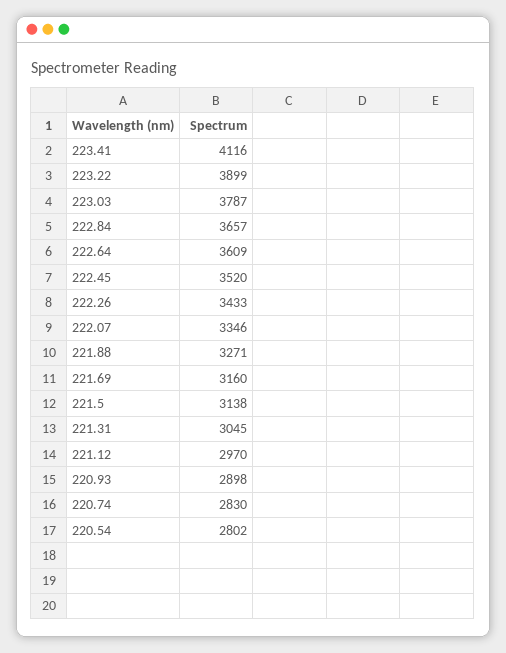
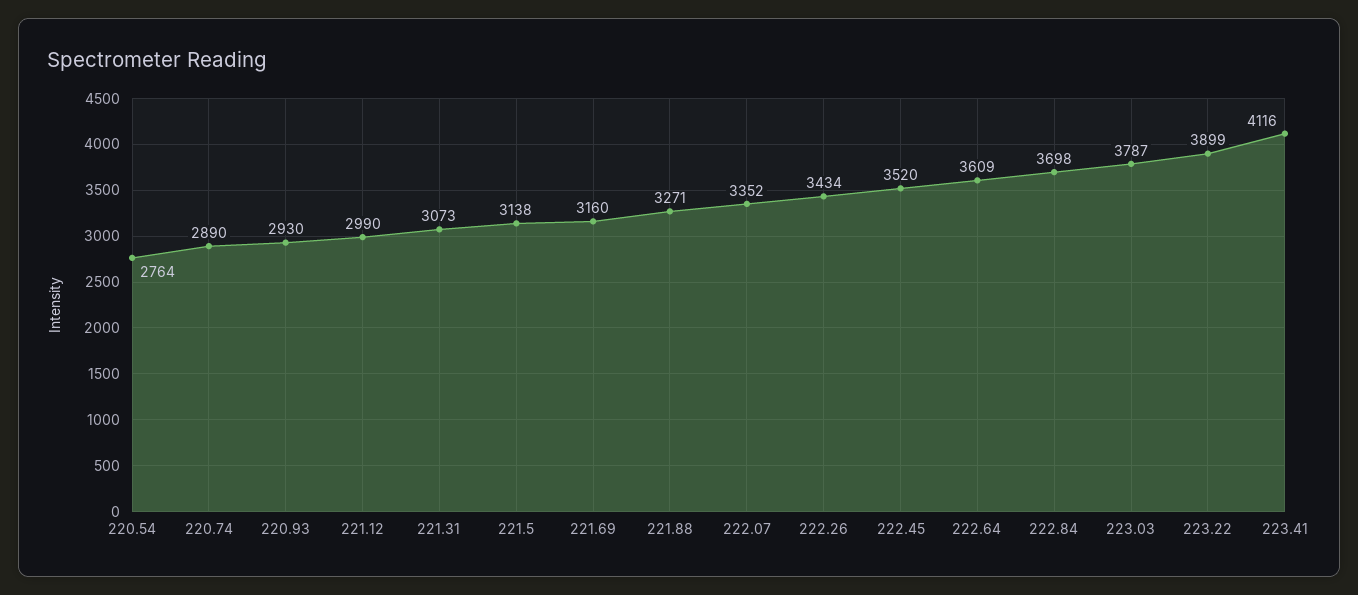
222.84: 3657 -> 3698
222.26: 3433 -> 3434
222.07: 3346 -> 3352
221.31: 3045 -> 3073
221.12: 2970 -> 2990
220.93: 2898 -> 2930
220.74: 2830 -> 2890
220.54: 2802 -> 2764

